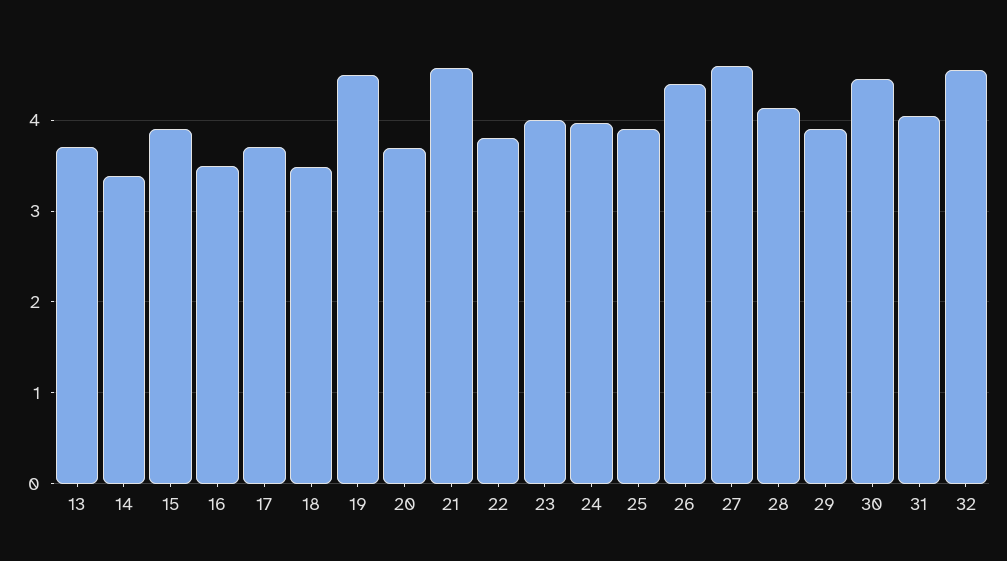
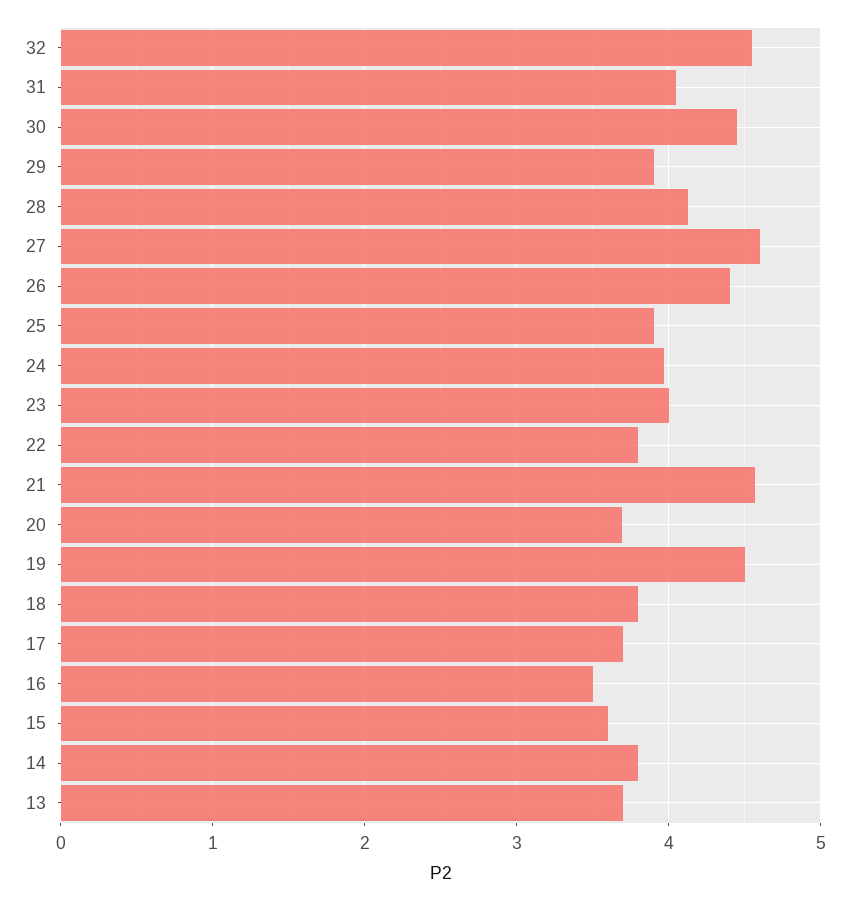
14: 3.4 -> 3.8
15: 3.9 -> 3.6
18: 3.5 -> 3.8

